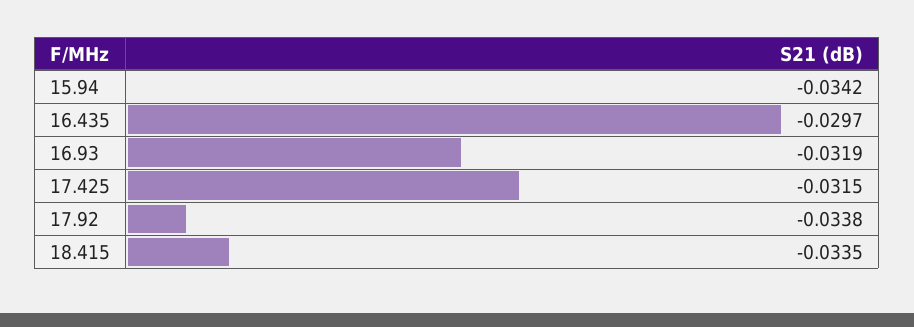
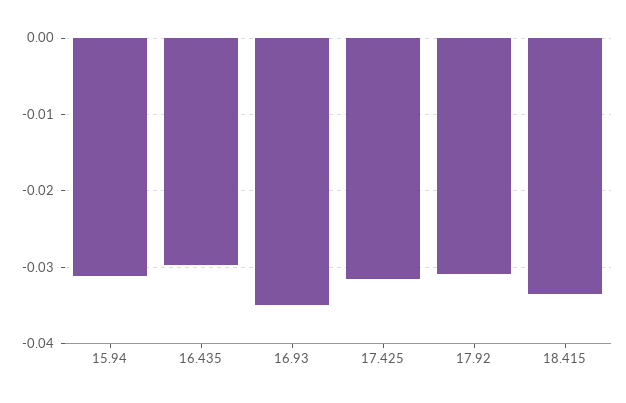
15.94: -0.0342 -> -0.031
16.93: -0.0319 -> -0.035
17.92: -0.0338 -> -0.031

